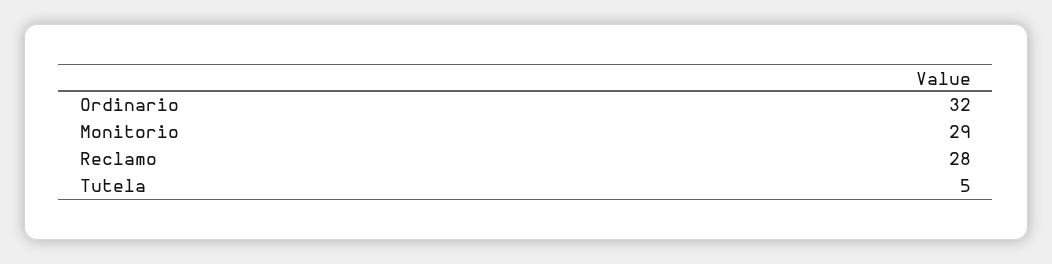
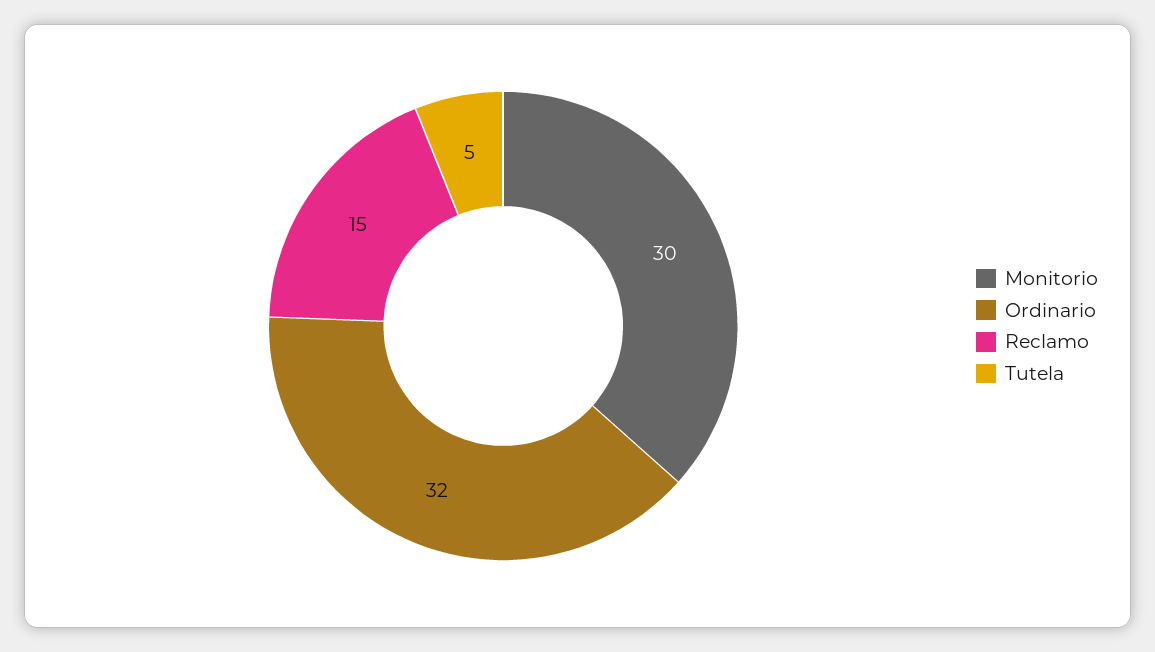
Monitorio: 29 -> 30
Reclamo: 28 -> 15

